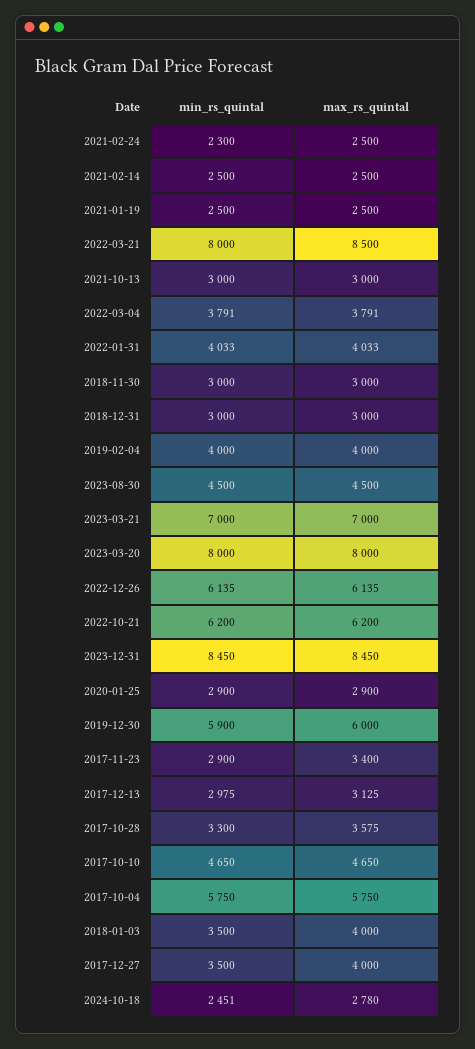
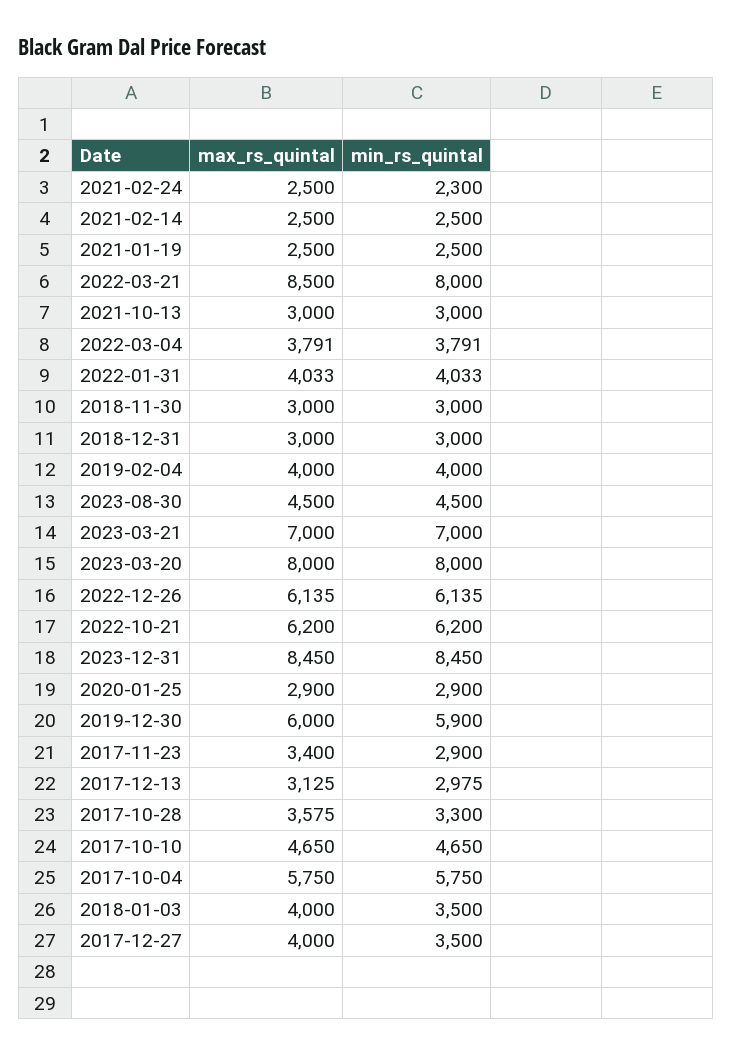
min_rs_quintal, 2024-10-18: 2451 -> none
max_rs_quintal, 2024-10-18: 2780 -> none

